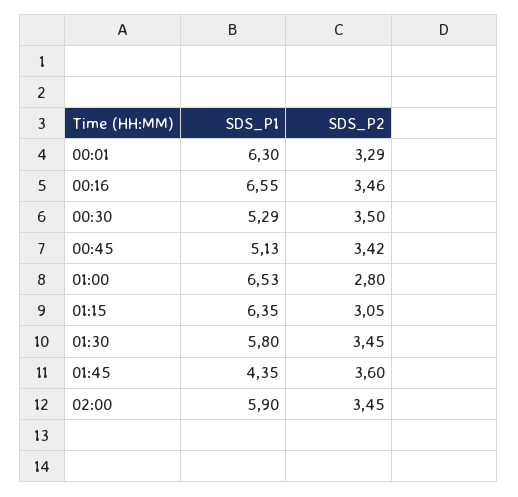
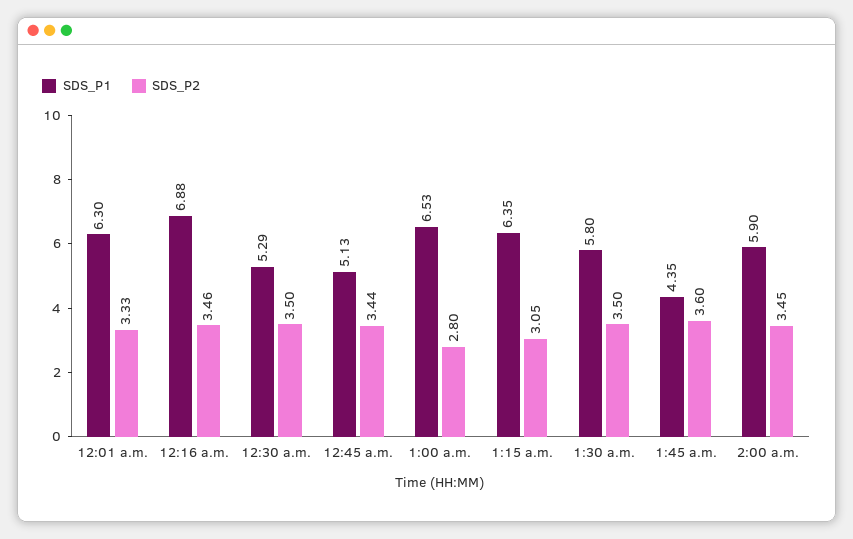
SDS_P2, 00:01: 3.29 -> 3.33
SDS_P1, 00:16: 6.55 -> 6.88
SDS_P2, 00:45: 3.42 -> 3.44
SDS_P2, 01:30: 3.45 -> 3.5

